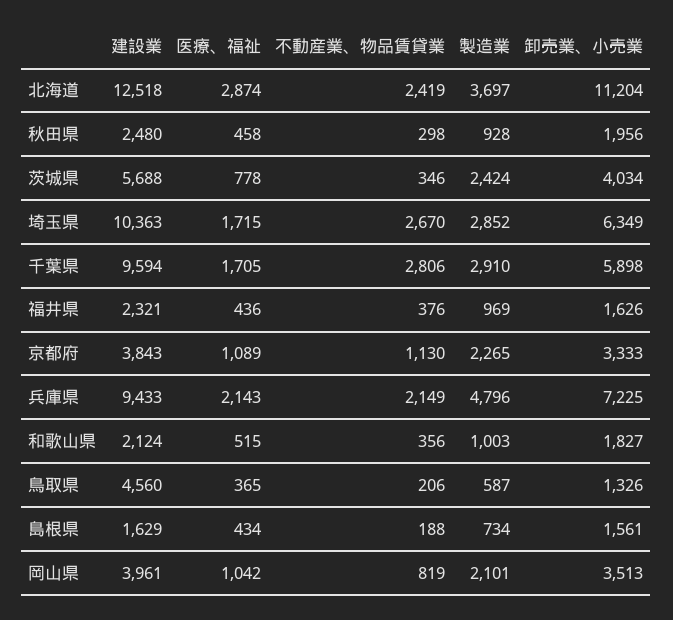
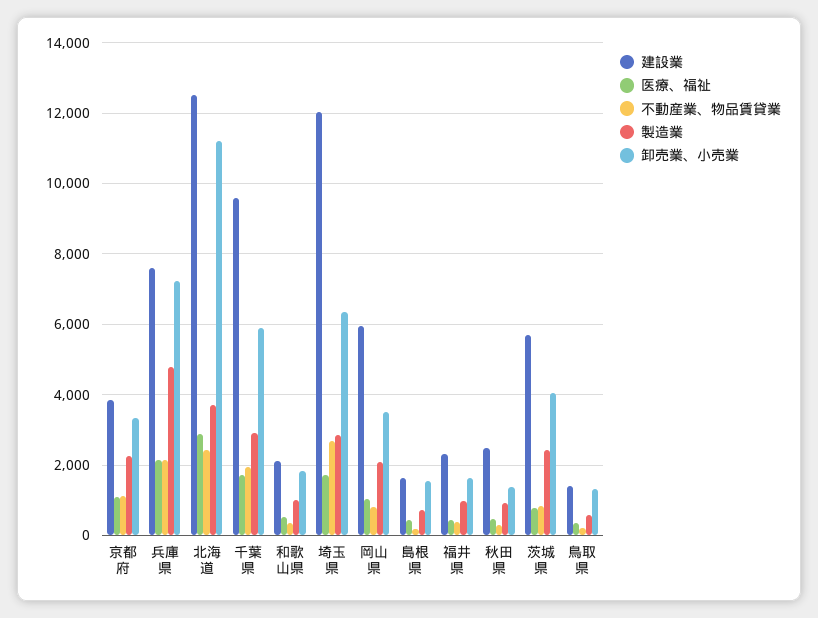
卸売業、小売業, 秋田県: 1956 -> 1400
不動産業、物品賃貸業, 茨城県: 346 -> 800
建設業, 埼玉県: 10363 -> 12000
不動産業、物品賃貸業, 千葉県: 2806 -> 2000
建設業, 兵庫県: 9433 -> 7600
建設業, 鳥取県: 4560 -> 1400
建設業, 岡山県: 3961 -> 6000

